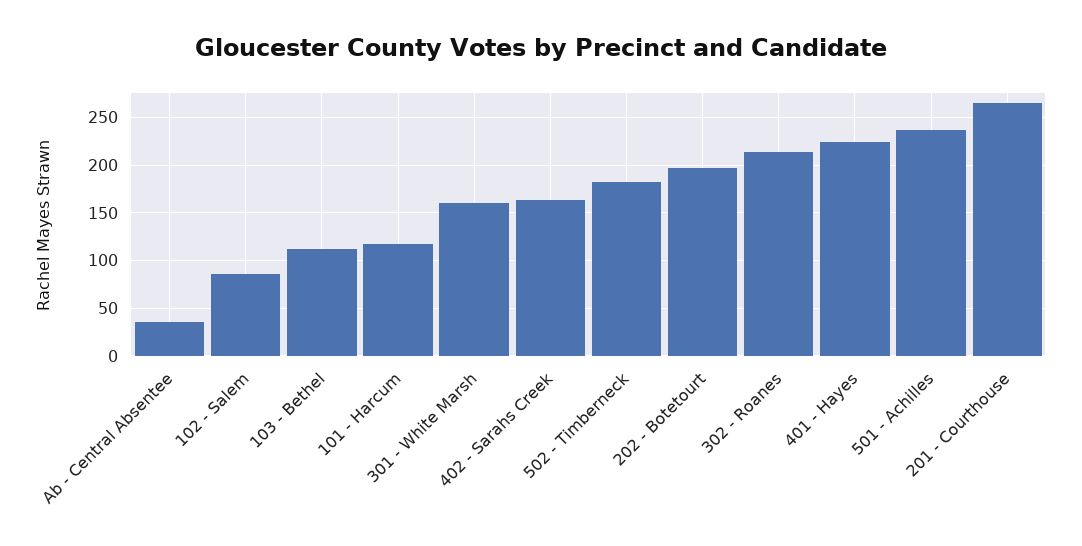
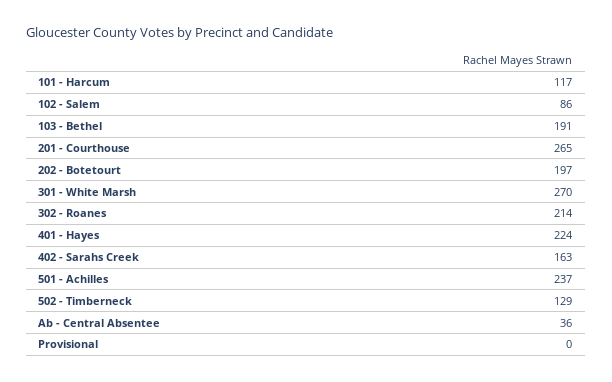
103 - Bethel: 110 -> 191
301 - White Marsh: 160 -> 270
502 - Timberneck: 180 -> 129
Provisional: none -> 0

